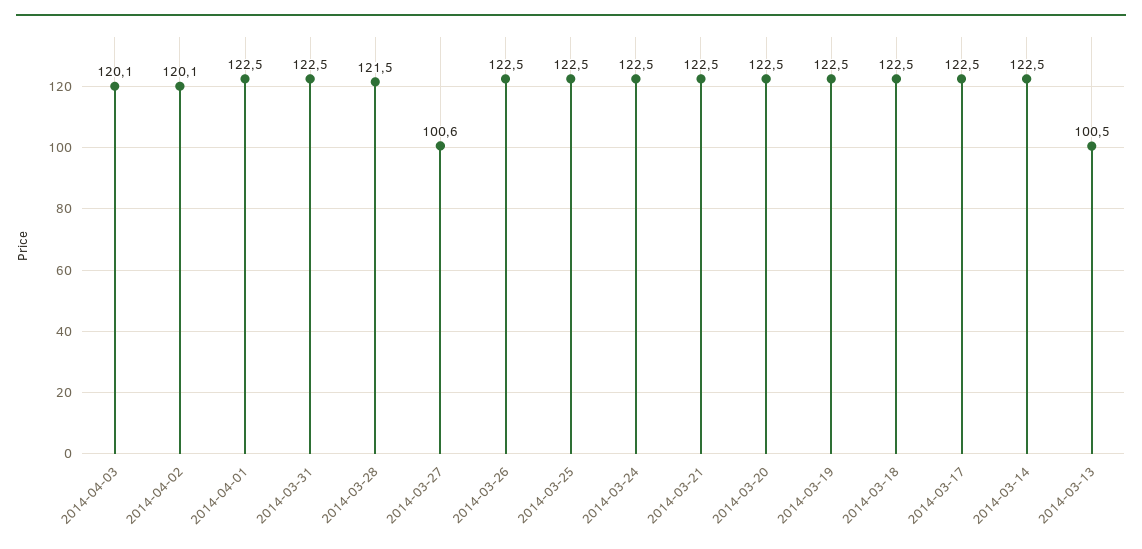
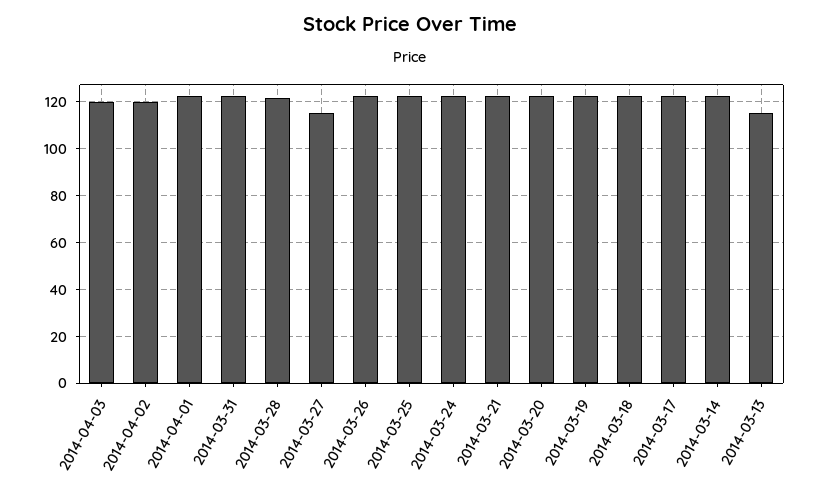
2014-03-27: 100.6 -> 115
2014-03-13: 100.5 -> 115

